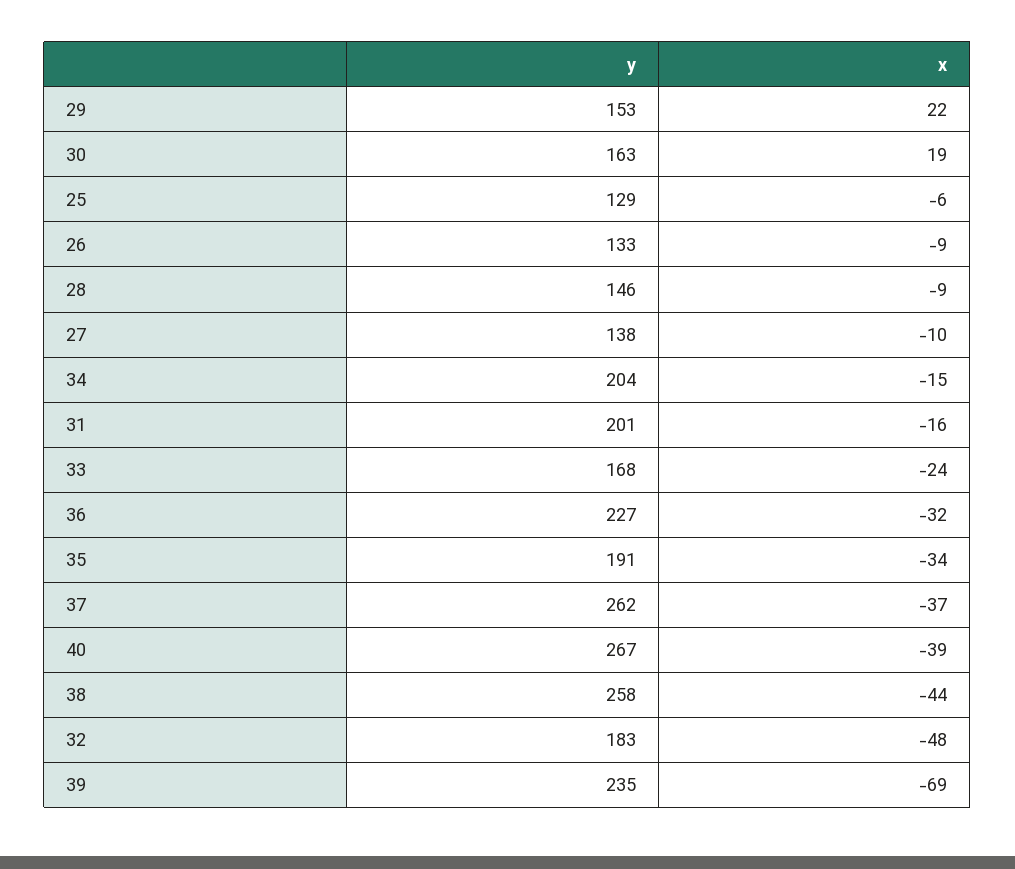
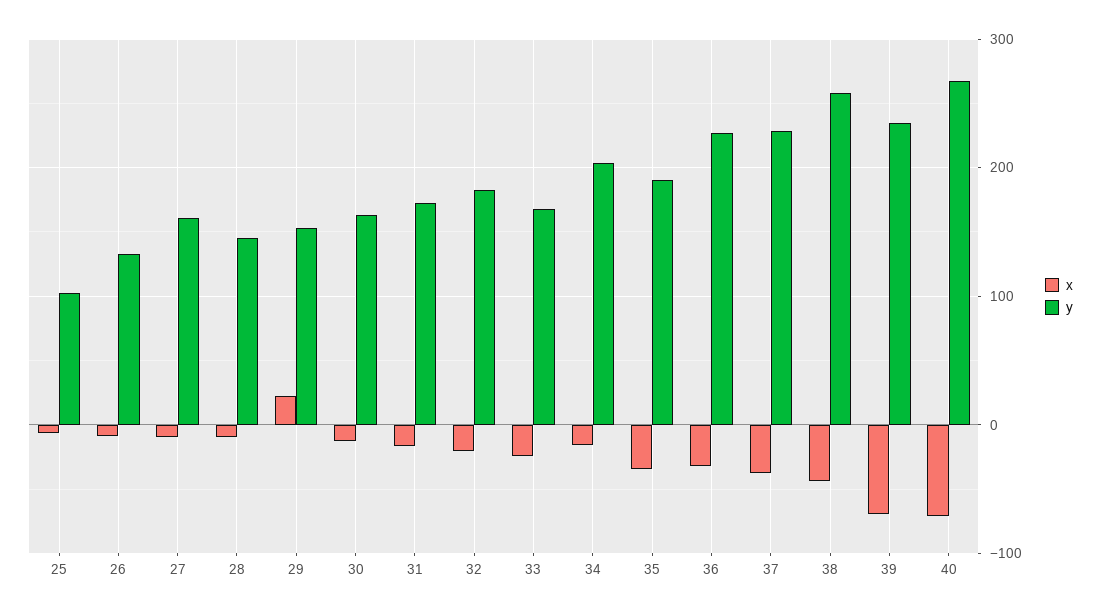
x, 30: 19 -> -10
y, 25: 129 -> 100
y, 27: 138 -> 160
y, 31: 201 -> 170
y, 37: 262 -> 230
x, 40: -39 -> -70
x, 32: -48 -> -20

